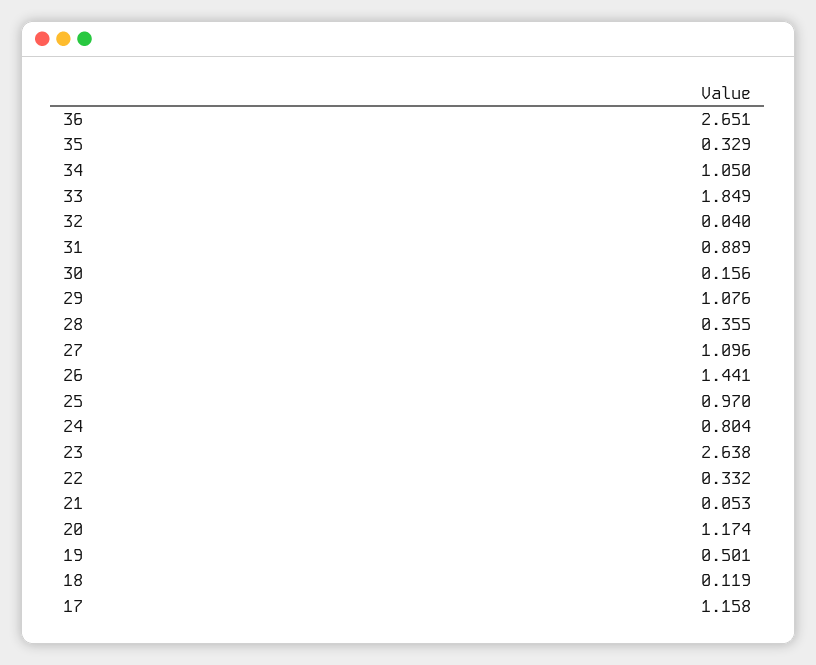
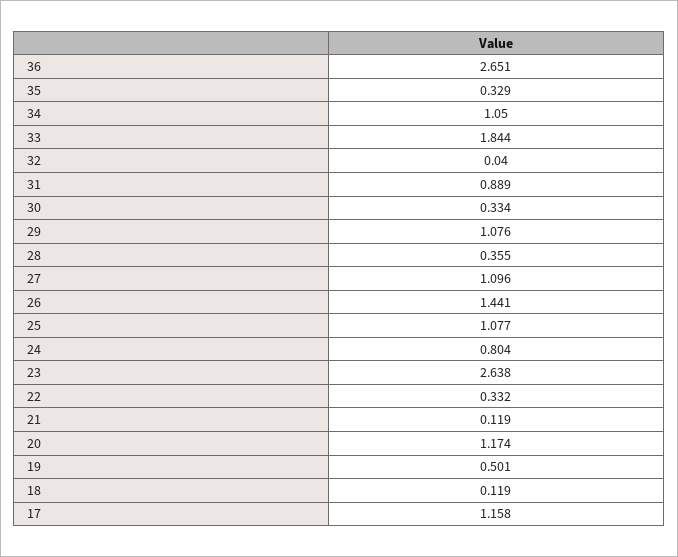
33: 1.849 -> 1.844
30: 0.156 -> 0.334
25: 0.97 -> 1.077
21: 0.053 -> 0.119

